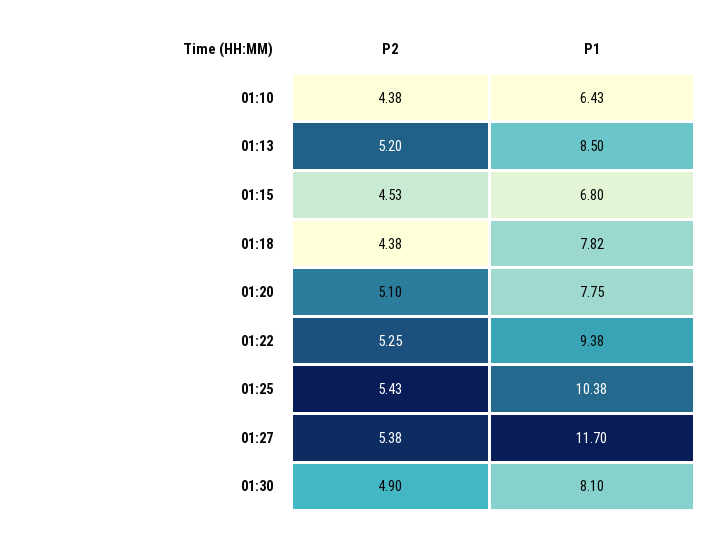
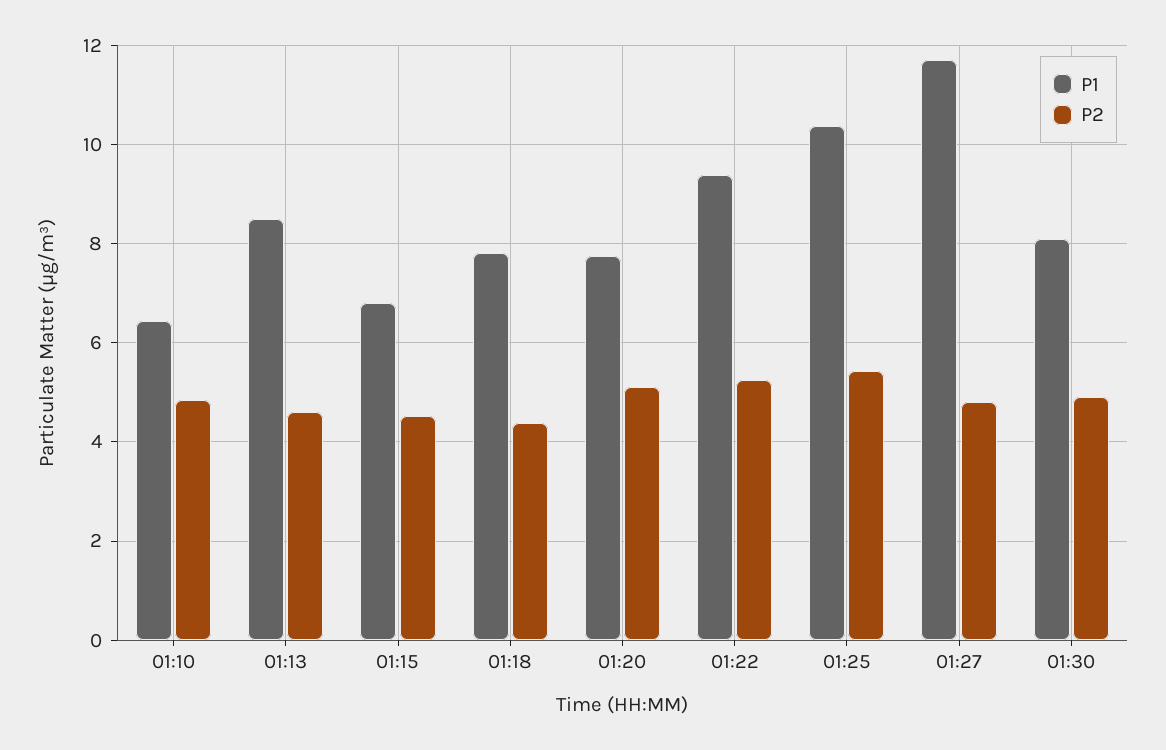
P2, 01:10: 4.38 -> 4.8
P2, 01:13: 5.2 -> 4.6
P2, 01:27: 5.38 -> 4.8

